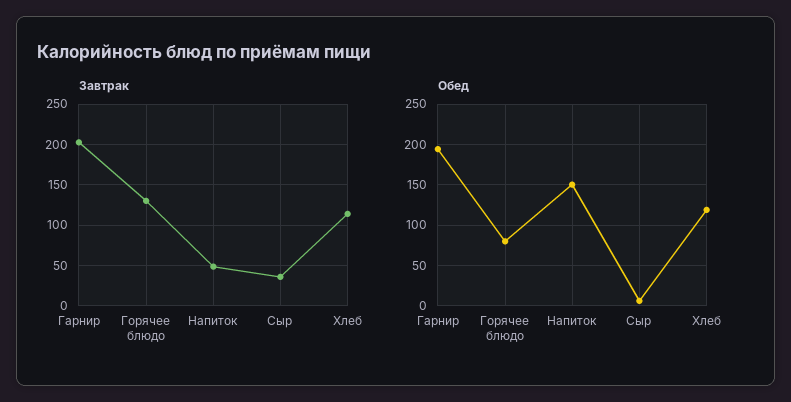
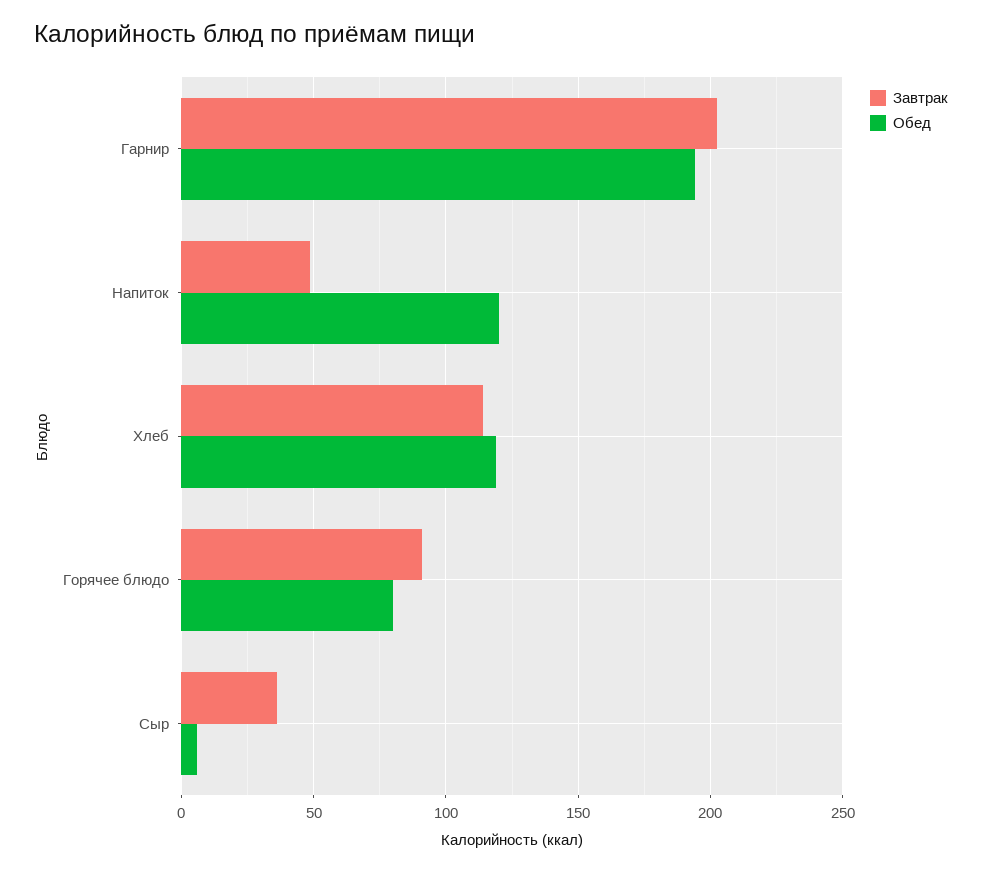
Завтрак, Горячее блюдо: 130 -> 90
Обед, Напиток: 150 -> 120

